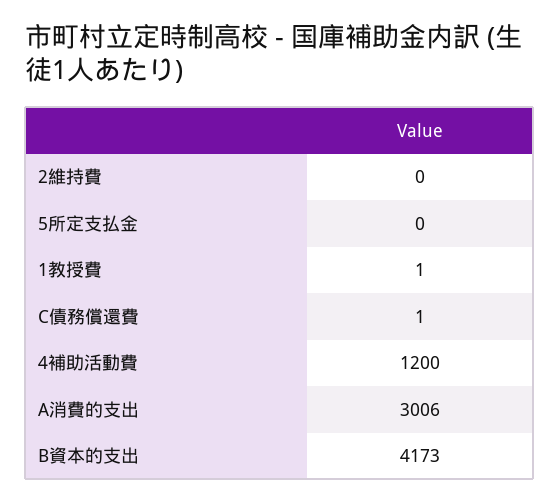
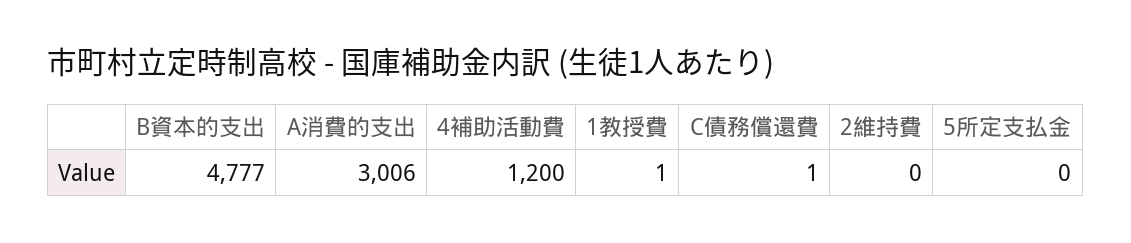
B資本的支出: 4173 -> 4777

